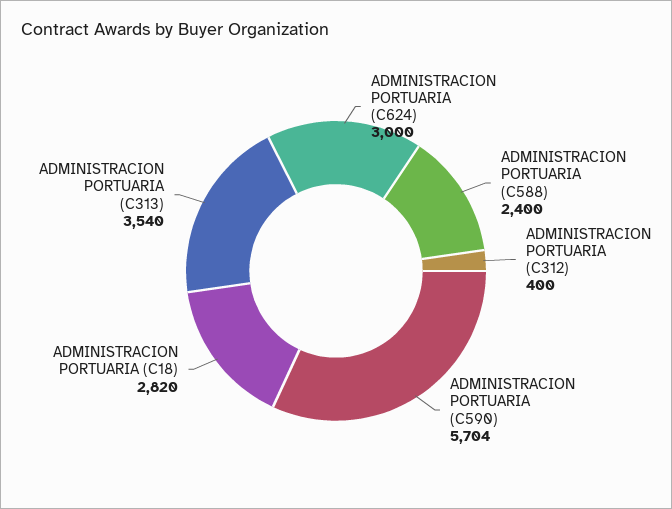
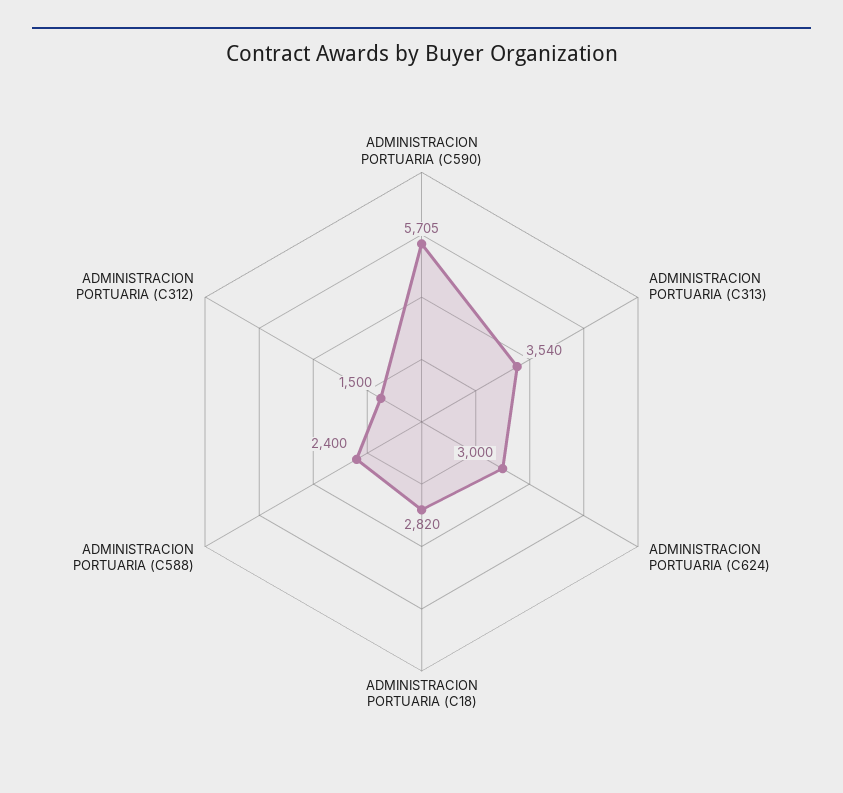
ADMINISTRACION PORTUARIA (C312): 400 -> 1500
ADMINISTRACION PORTUARIA (C590): 5704 -> 5705

